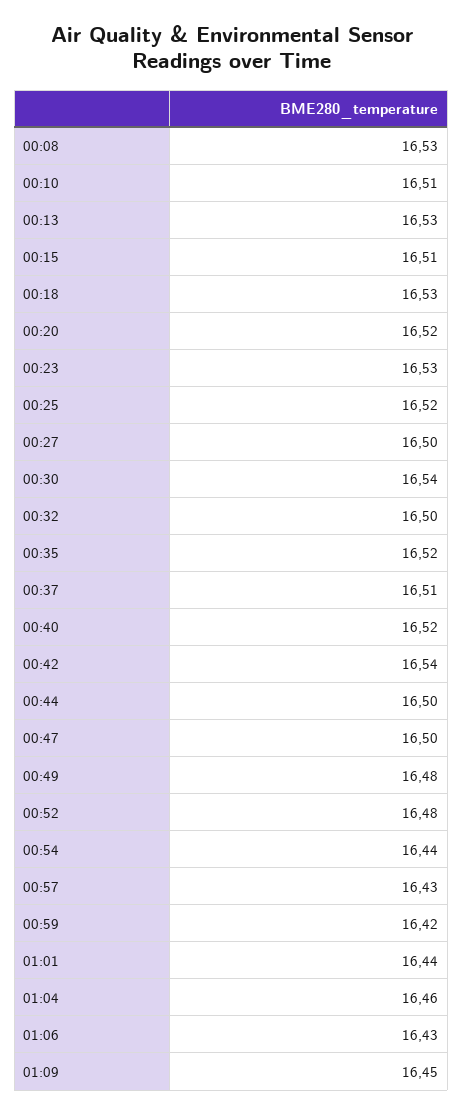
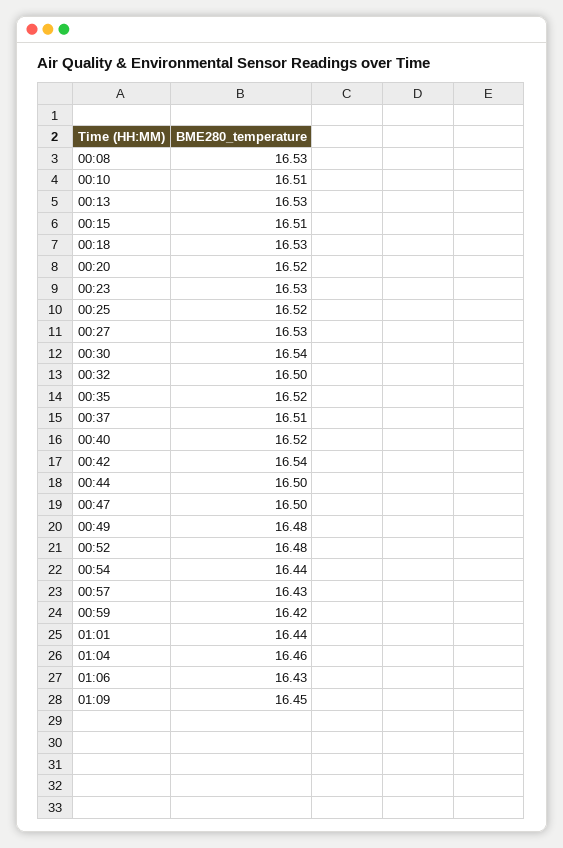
00:27: 16.5 -> 16.53

